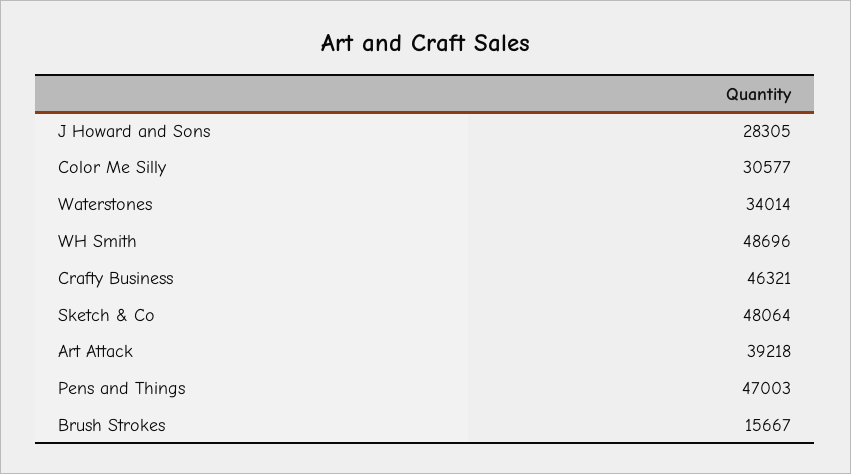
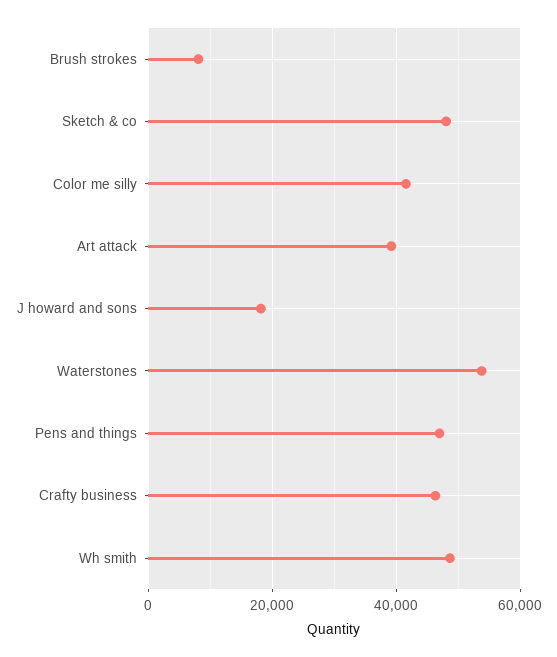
J Howard and Sons: 28305 -> 18000
Color Me Silly: 30577 -> 42000
Waterstones: 34014 -> 54000
Brush Strokes: 15667 -> 8000

